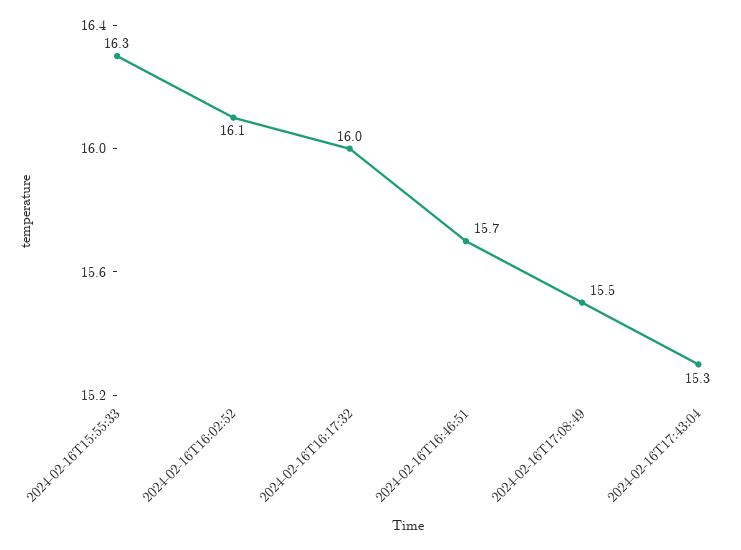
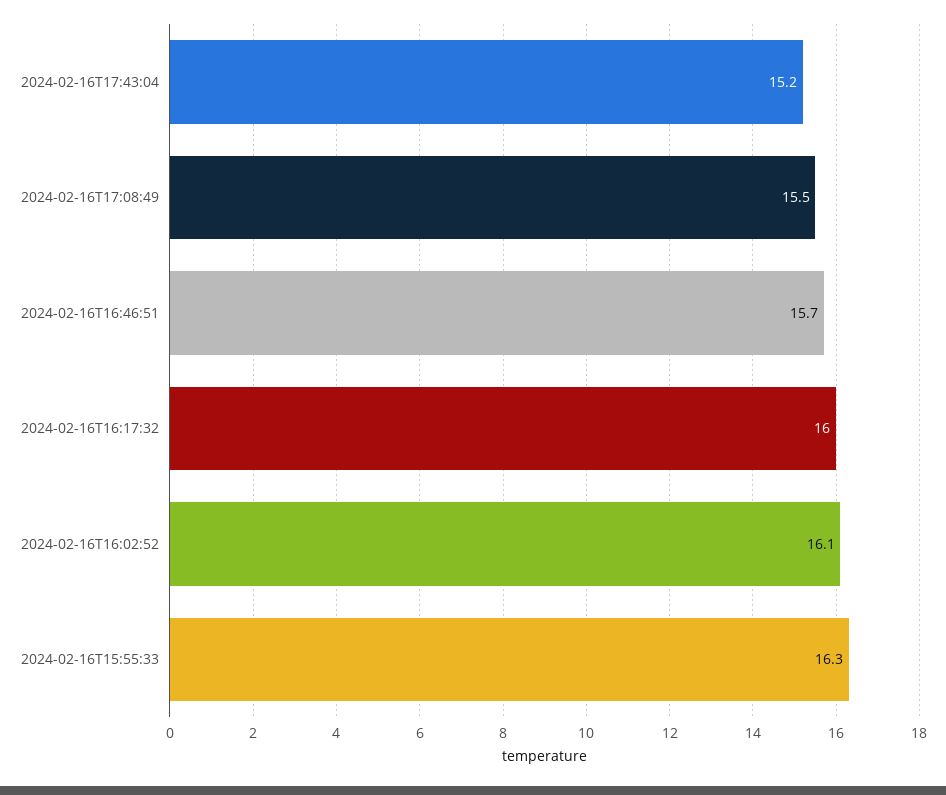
2024-02-16T17:43:04: 15.3 -> 15.2

